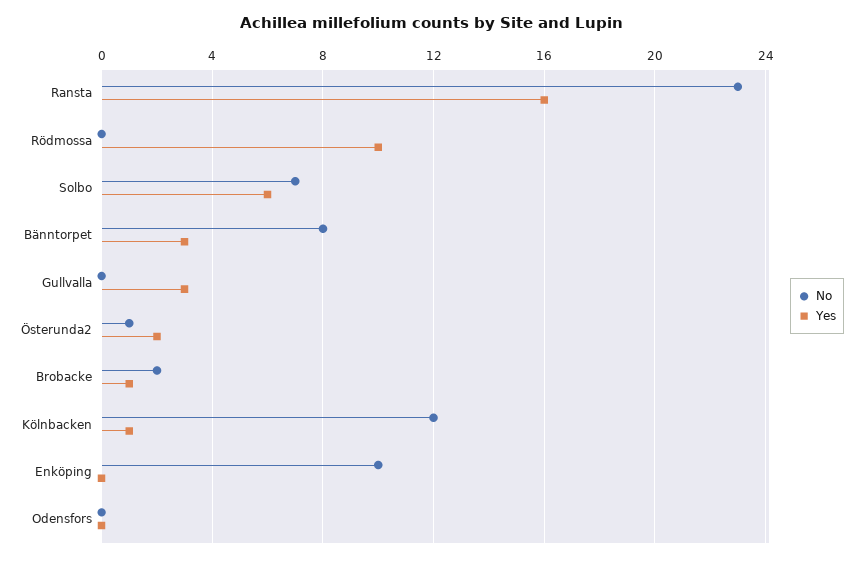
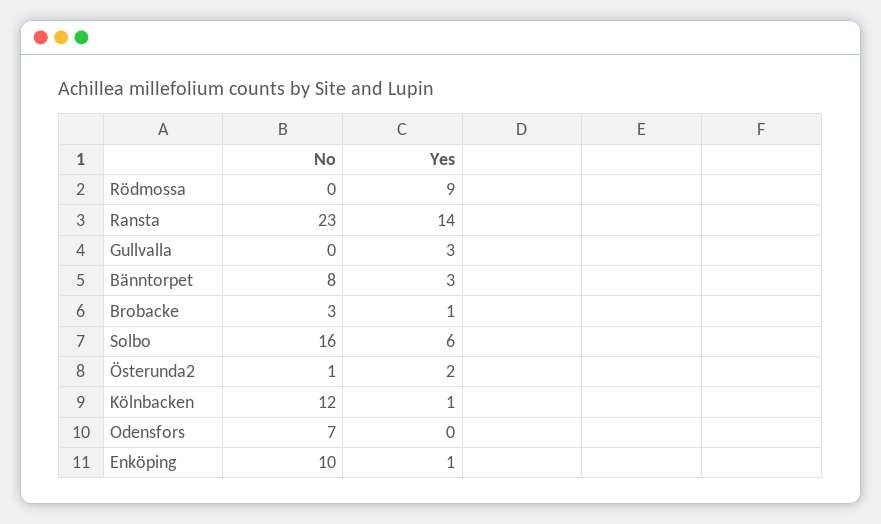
Yes, Ransta: 16 -> 14
Yes, Rödmossa: 10 -> 9
No, Solbo: 7 -> 16
No, Brobacke: 2 -> 3
Yes, Enköping: 0 -> 1
No, Odensfors: 0 -> 7

